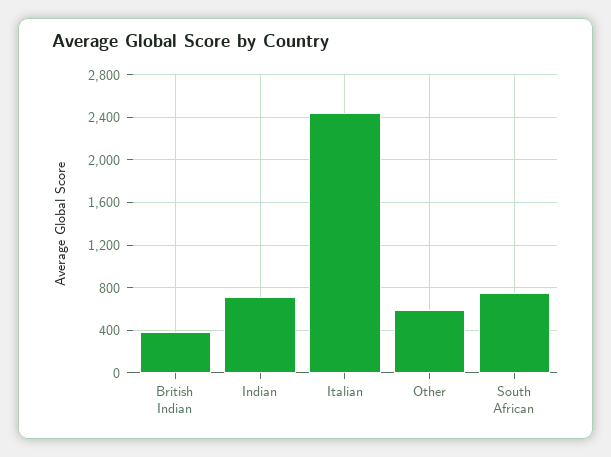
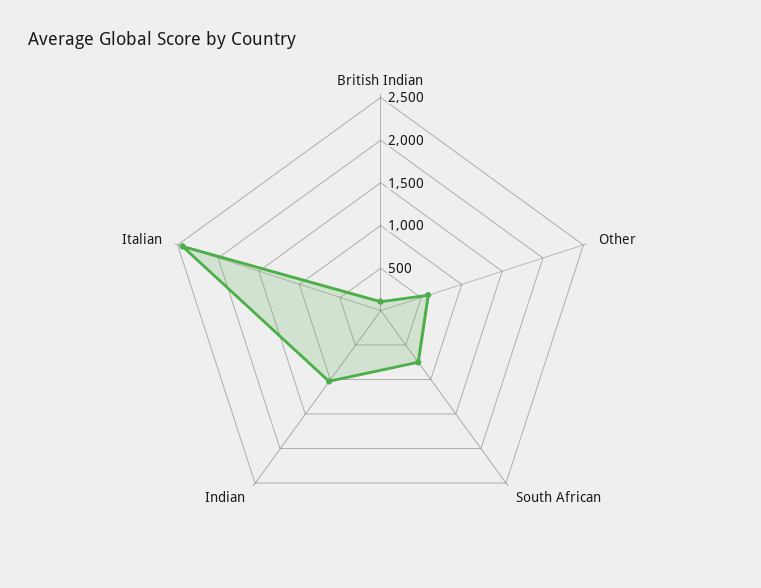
British Indian: 400 -> 100
Indian: 700 -> 1000

